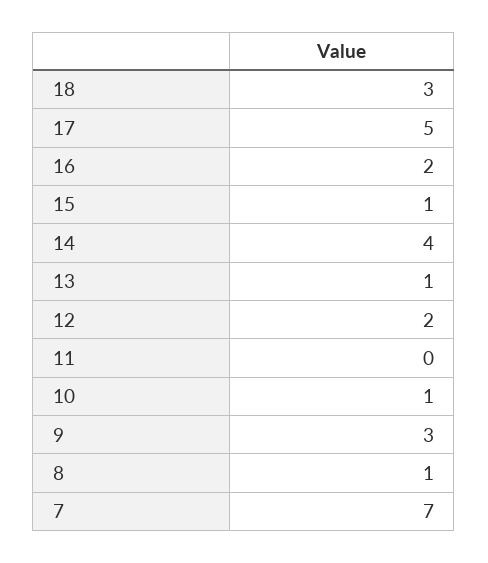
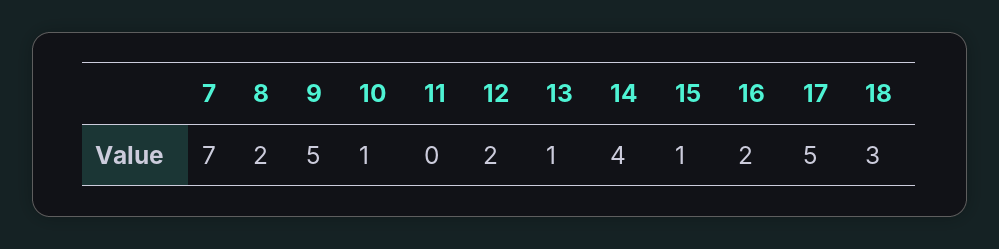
9: 3 -> 5
8: 1 -> 2

